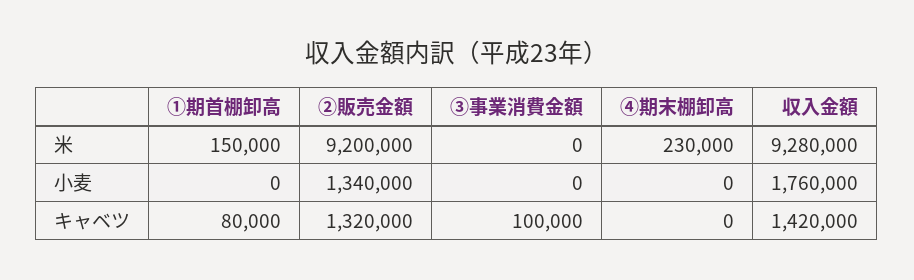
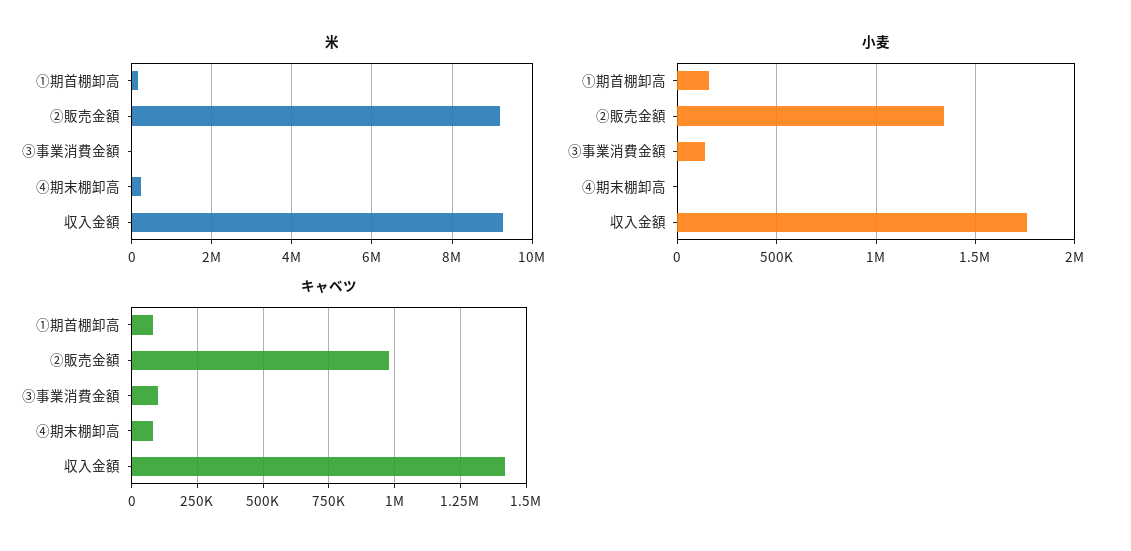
小麦, ①期首棚卸高: 0 -> 150000
小麦, ③事業消費金額: 0 -> 150000
キャベツ, ②販売金額: 1320000 -> 975000
キャベツ, ④期末棚卸高: 0 -> 75000

